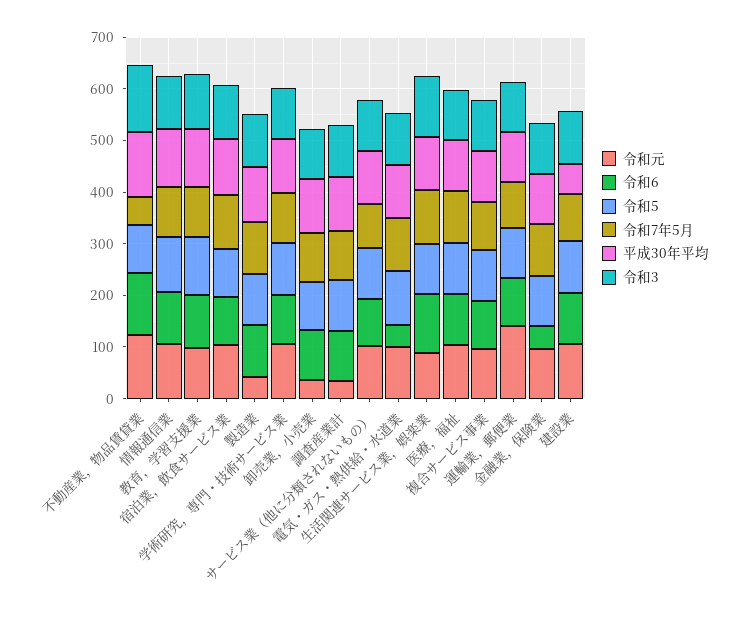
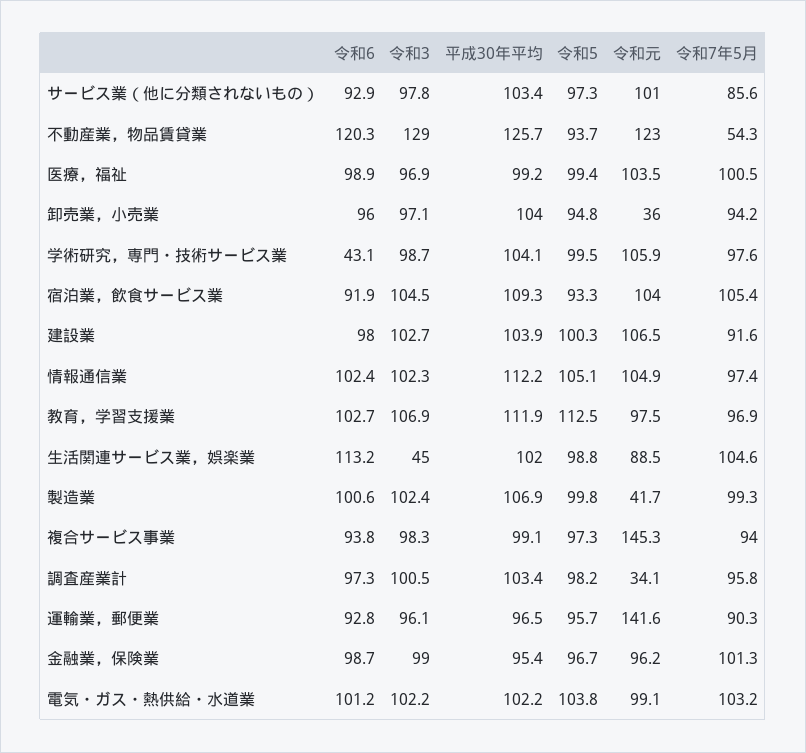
令和6, 学術研究，専門・技術サービス業: 100 -> 43.1
令和6, 電気・ガス・熱供給・水道業: 40 -> 101.2
令和3, 生活関連サービス業，娯楽業: 120 -> 45
令和元, 複合サービス事業: 100 -> 145.3
令和6, 金融業，保険業: 40 -> 98.7
平成30年平均, 建設業: 60 -> 103.9

